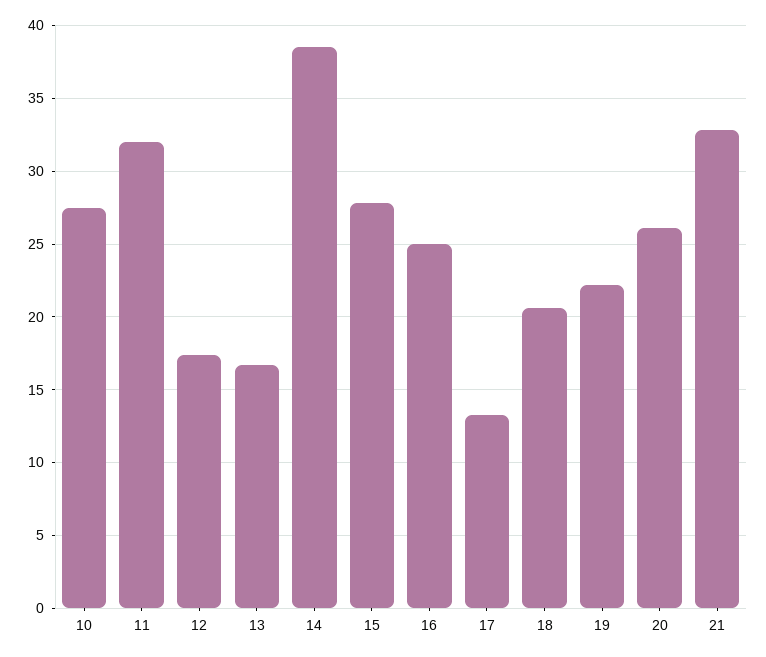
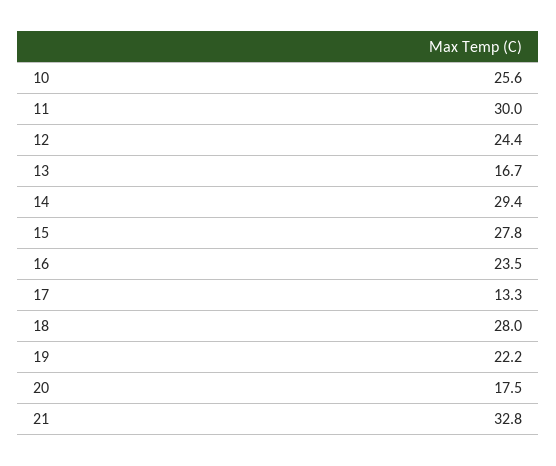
10: 27.5 -> 25.6
11: 32 -> 30
12: 17.5 -> 24.4
14: 38.5 -> 29.4
16: 25 -> 23.5
18: 20.5 -> 28
20: 26 -> 17.5

